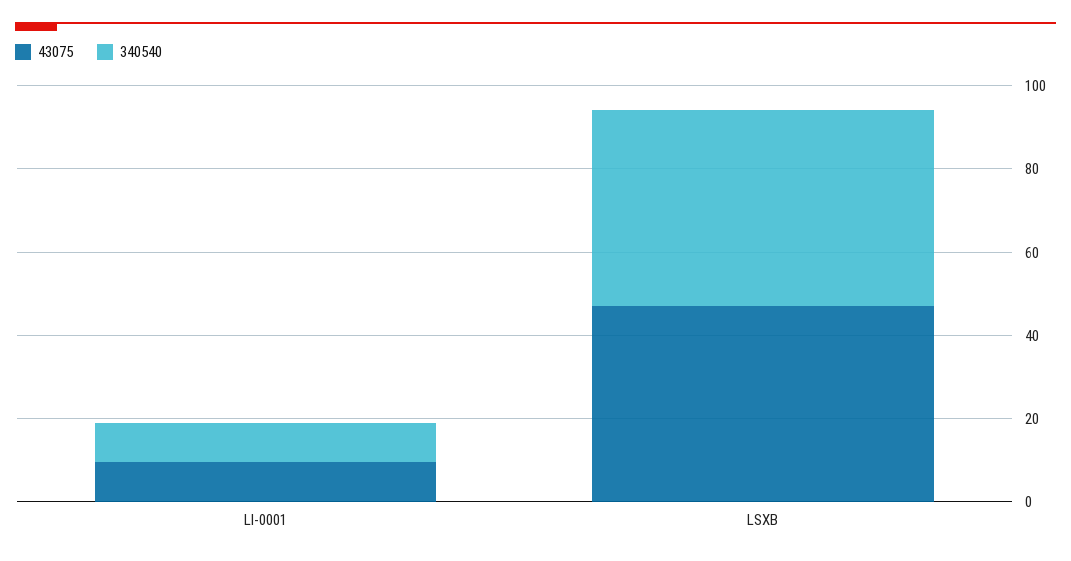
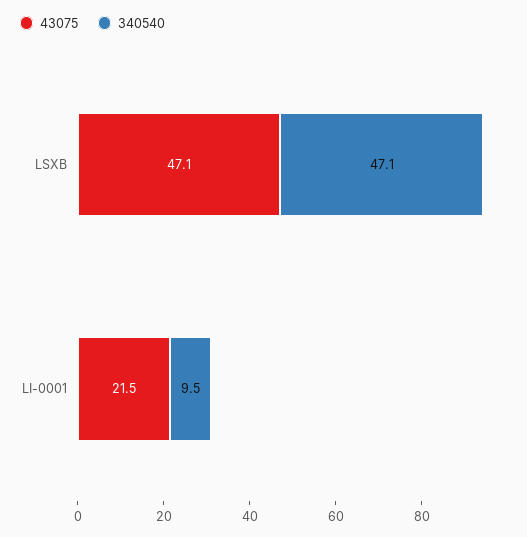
43075, LI-0001: 10 -> 21.5

